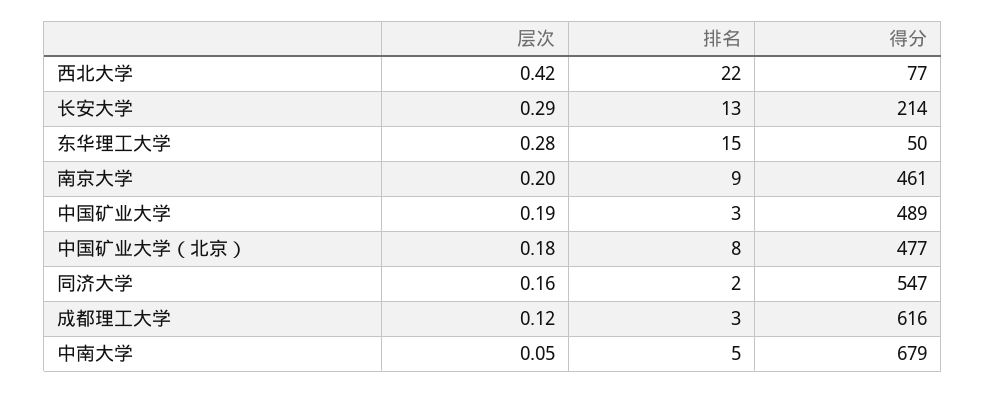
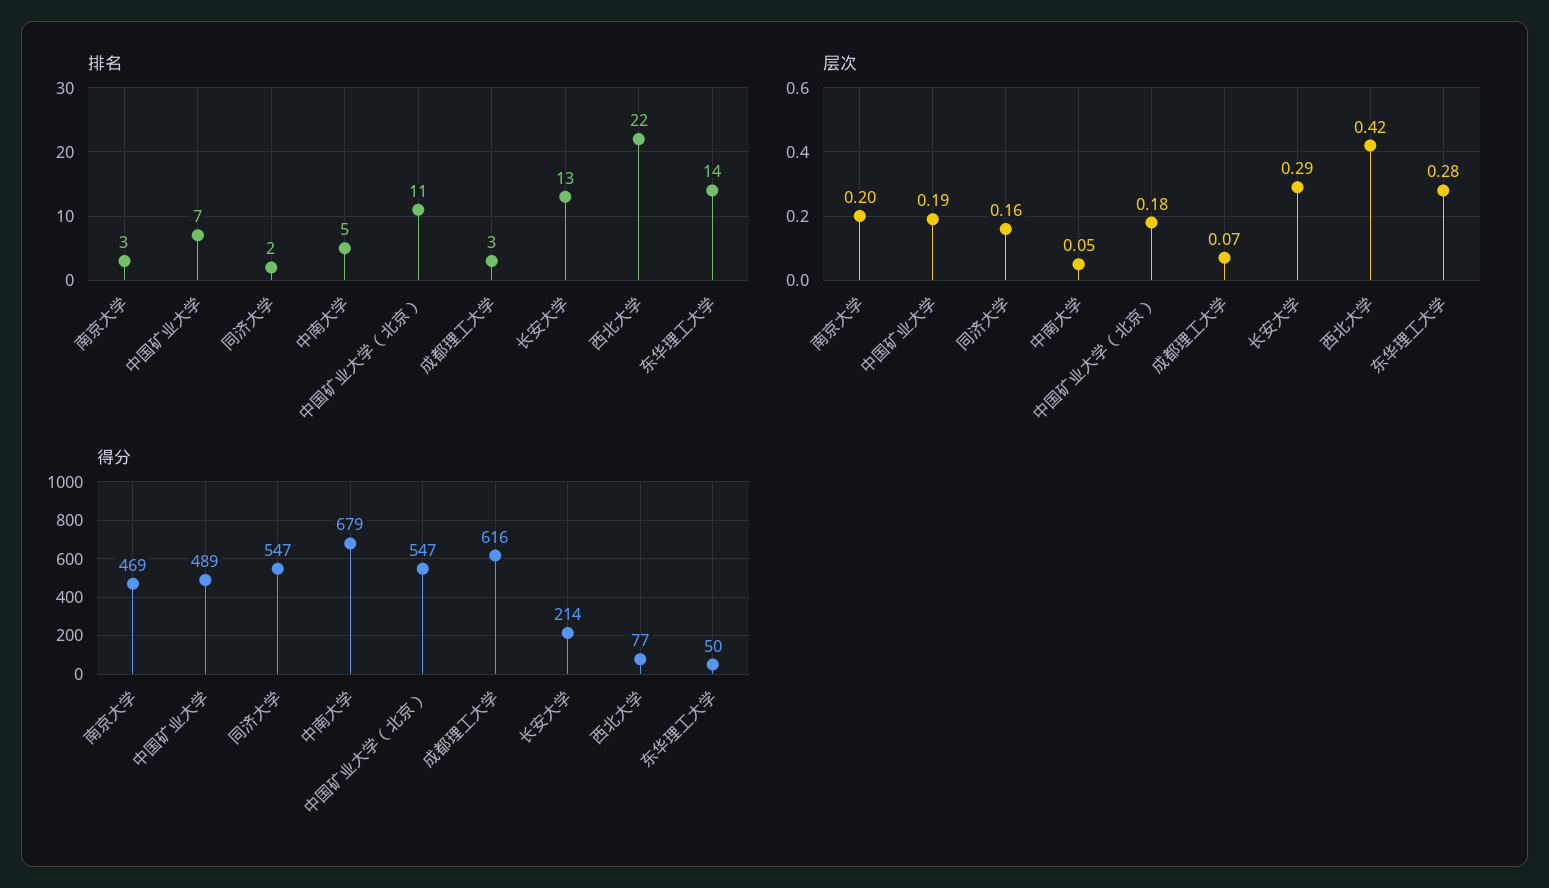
排名, 东华理工大学: 15 -> 14
排名, 南京大学: 9 -> 3
得分, 南京大学: 461 -> 469
排名, 中国矿业大学: 3 -> 7
排名, 中国矿业大学（北京）: 8 -> 11
得分, 中国矿业大学（北京）: 477 -> 547
层次, 成都理工大学: 0.12 -> 0.07

